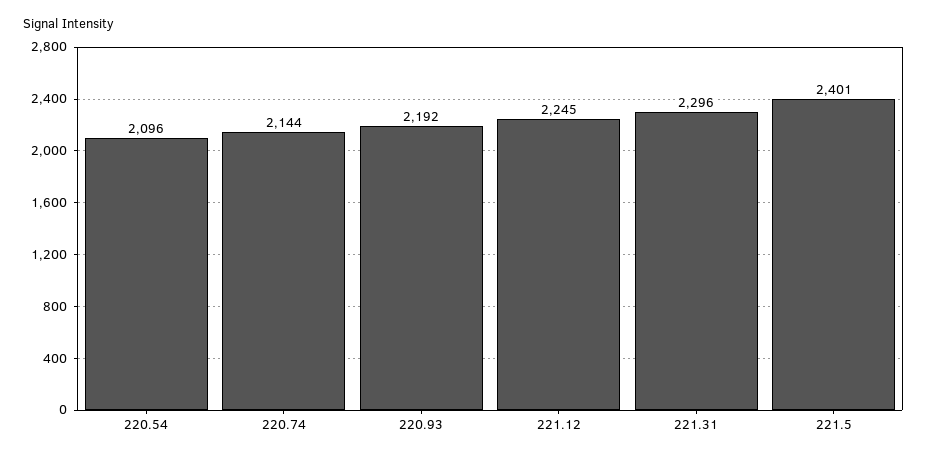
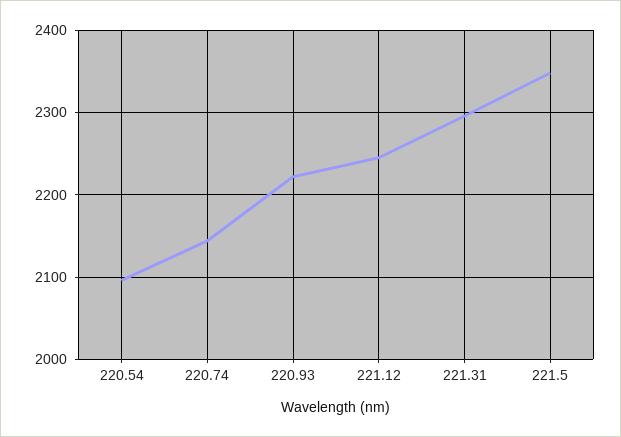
220.93: 2192 -> 2220
221.5: 2401 -> 2350

